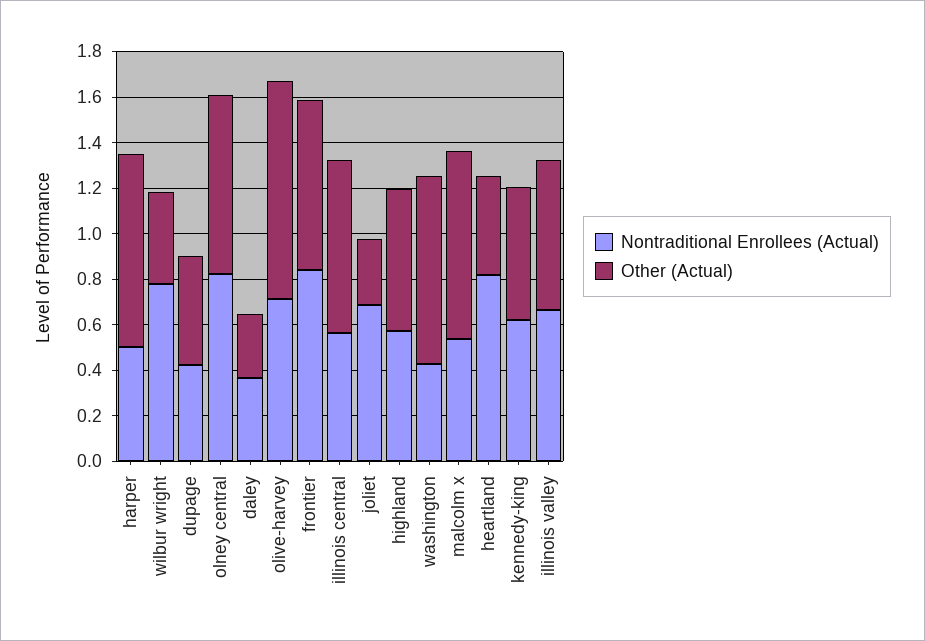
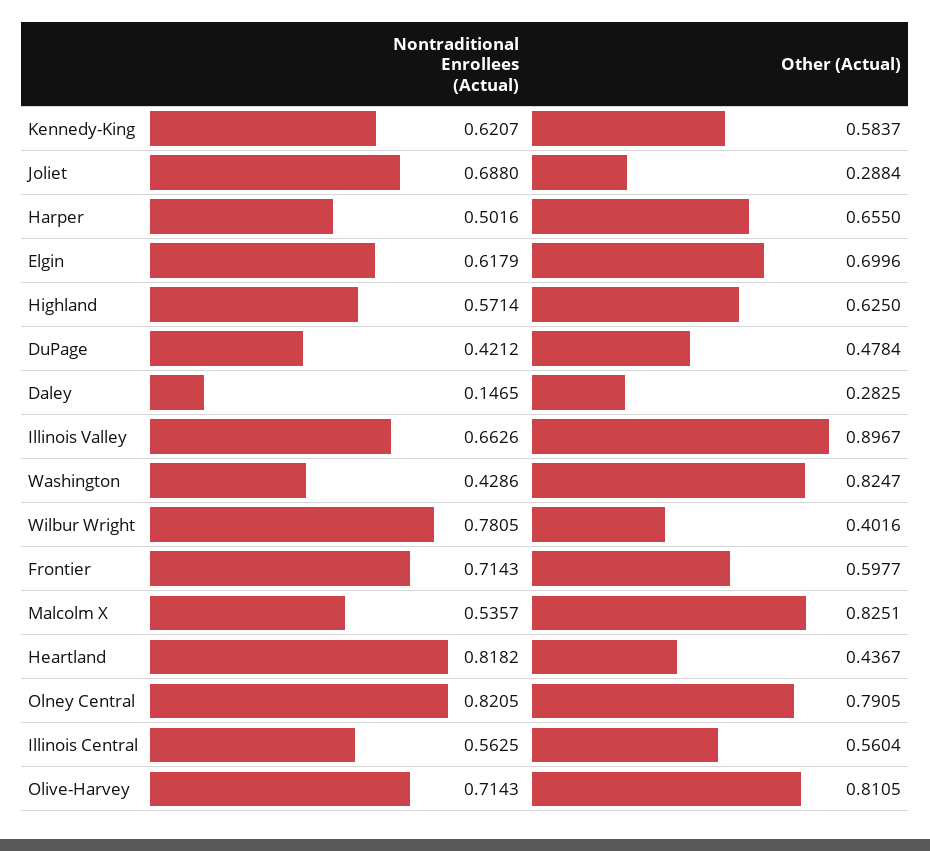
Other (Actual), harper: 0.85 -> 0.655
Nontraditional Enrollees (Actual), daley: 0.35 -> 0.1465
Other (Actual), olive-harvey: 0.95 -> 0.8105
Nontraditional Enrollees (Actual), frontier: 0.85 -> 0.7143
Other (Actual), frontier: 0.75 -> 0.5977
Other (Actual), illinois central: 0.75 -> 0.5604
Other (Actual), illinois valley: 0.65 -> 0.8967
Nontraditional Enrollees (Actual), Elgin: none -> 0.6179
Other (Actual), Elgin: none -> 0.6996

